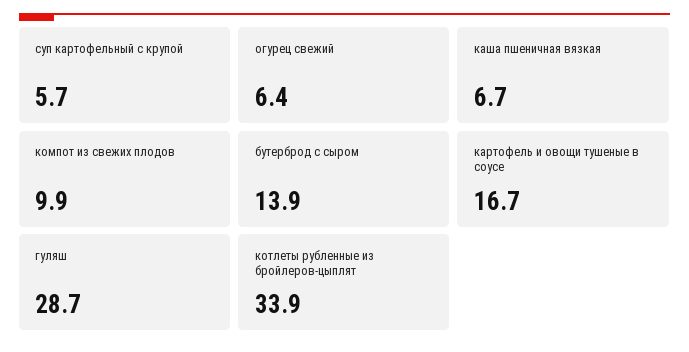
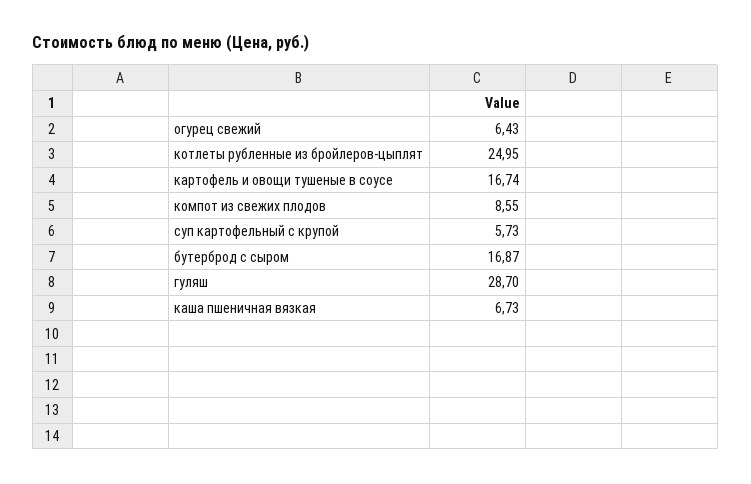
компот из свежих плодов: 9.9 -> 8.55
бутерброд с сыром: 13.9 -> 16.87
котлеты рубленные из бройлеров-цыплят: 33.9 -> 24.95

